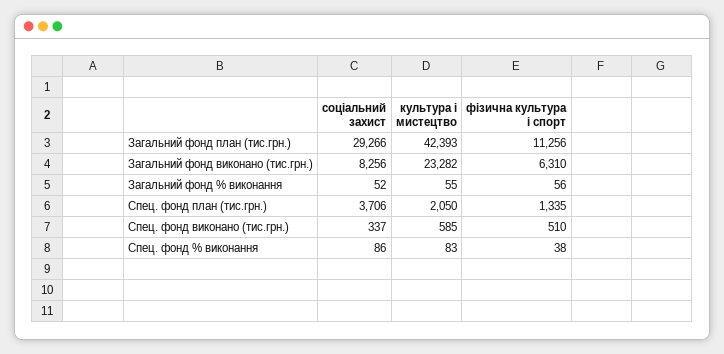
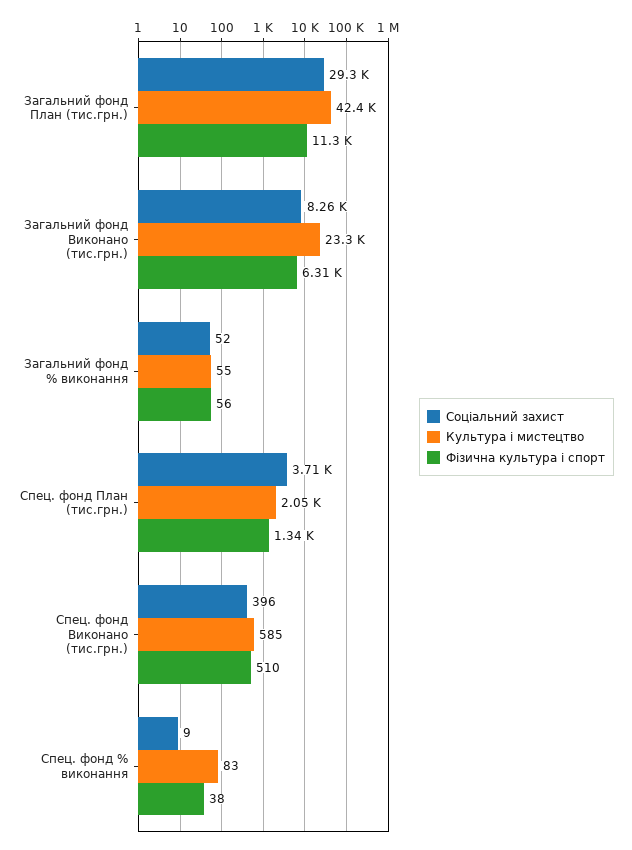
соціальний захист, Спец. фонд виконано (тис.грн.): 337 -> 396
соціальний захист, Спец. фонд % виконання: 86 -> 9

